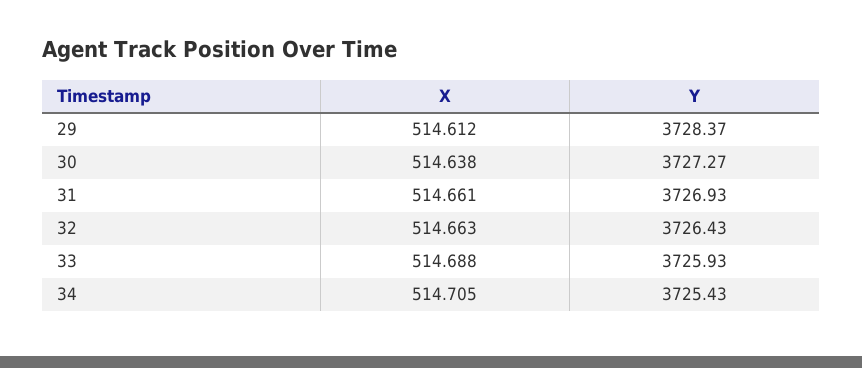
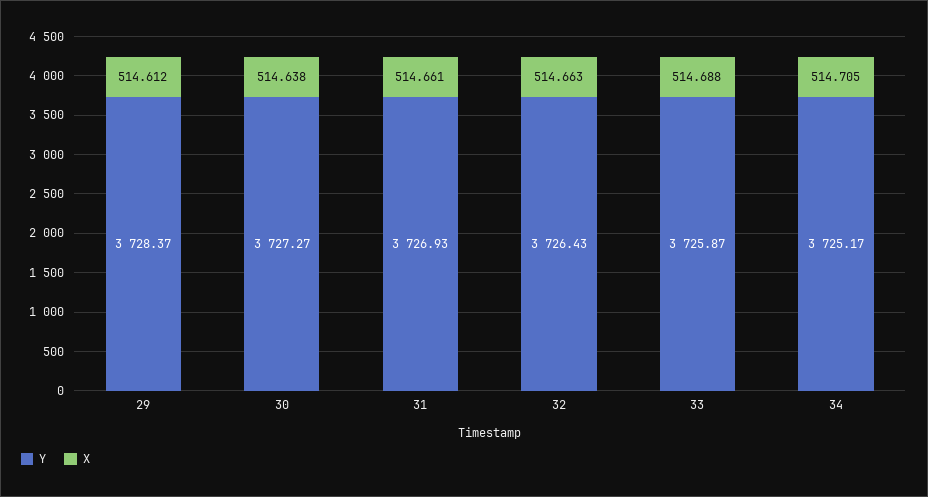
Y, 33: 3725.93 -> 3725.87
Y, 34: 3725.43 -> 3725.17

